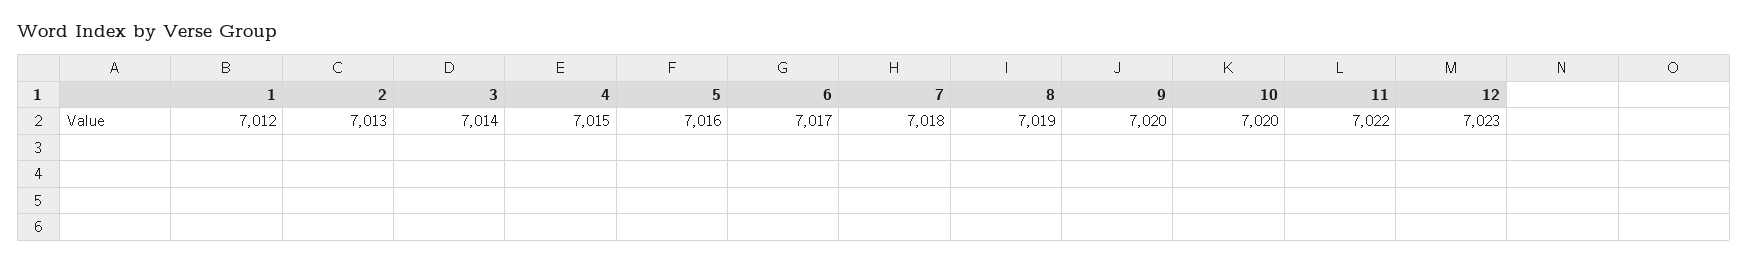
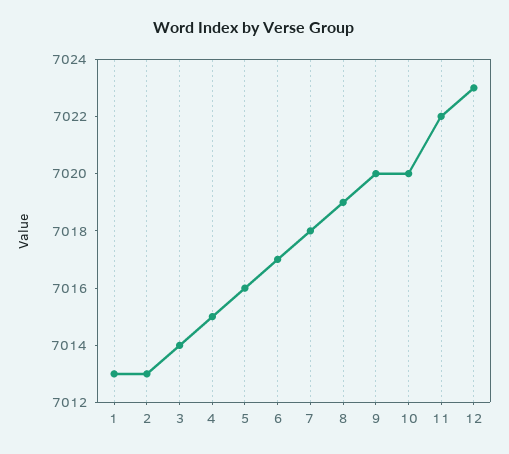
1: 7012 -> 7013

